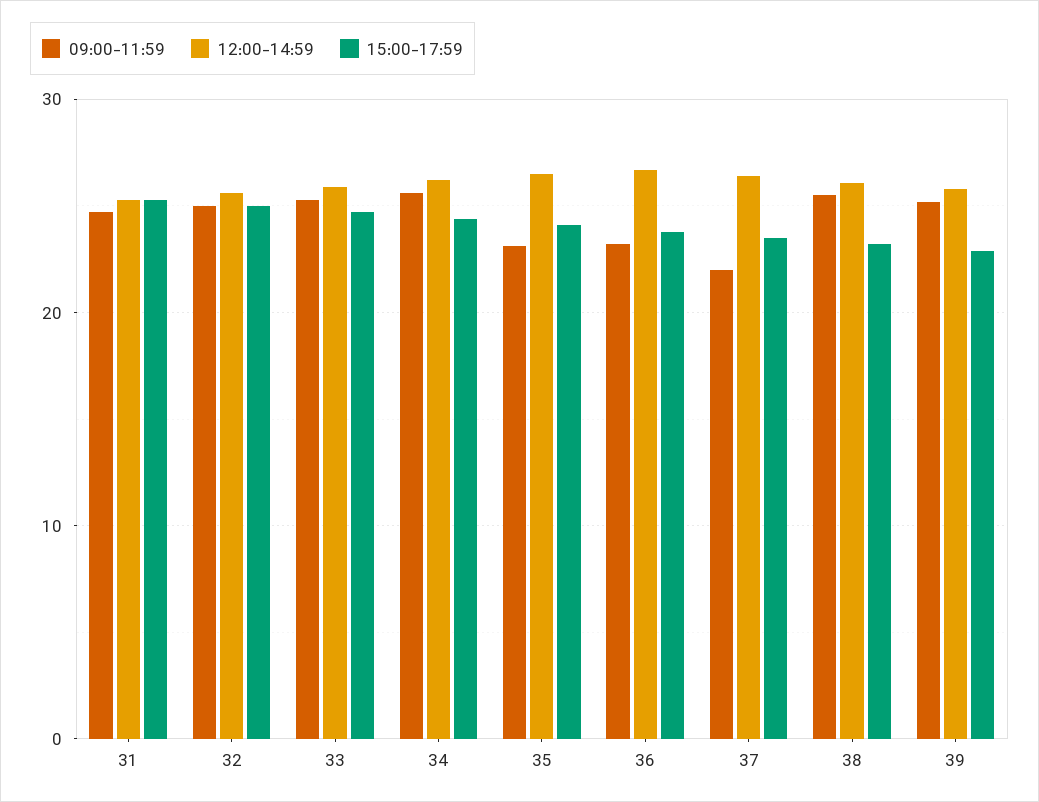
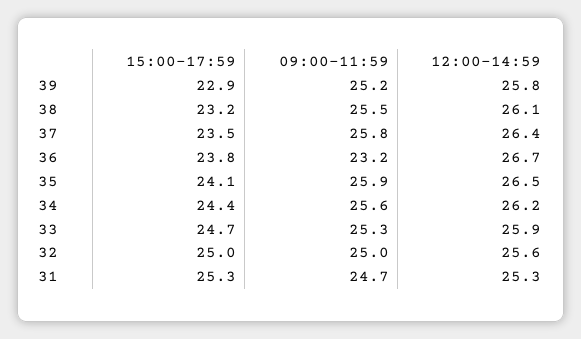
09:00-11:59, 35: 23 -> 25.9
09:00-11:59, 37: 22 -> 25.8

